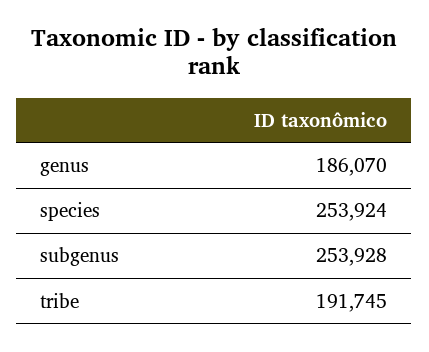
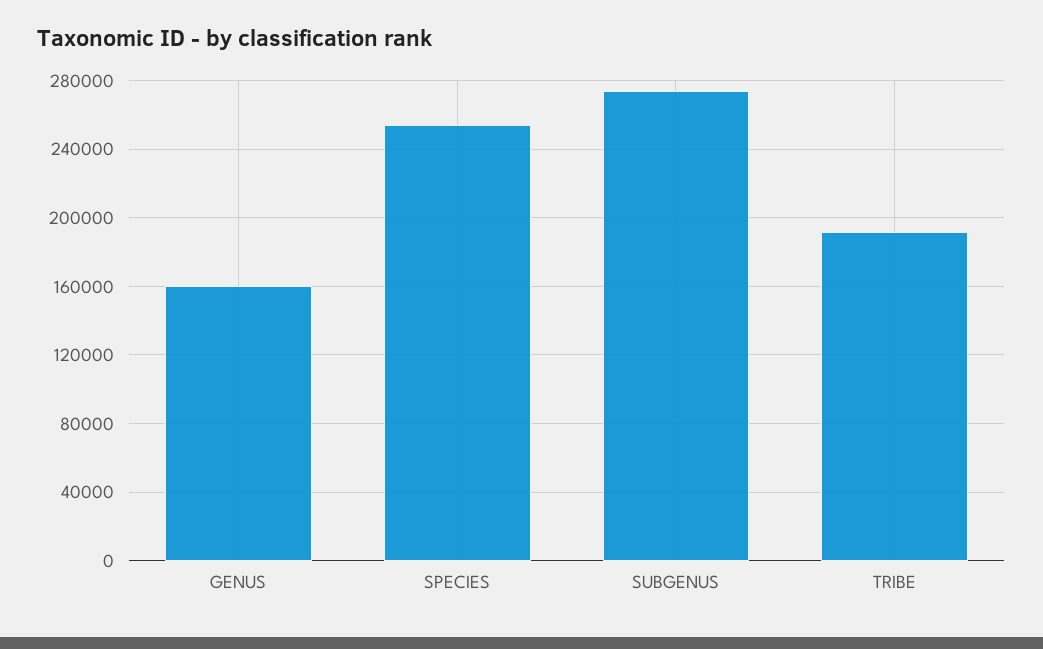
genus: 186070 -> 160000
subgenus: 253928 -> 275000

